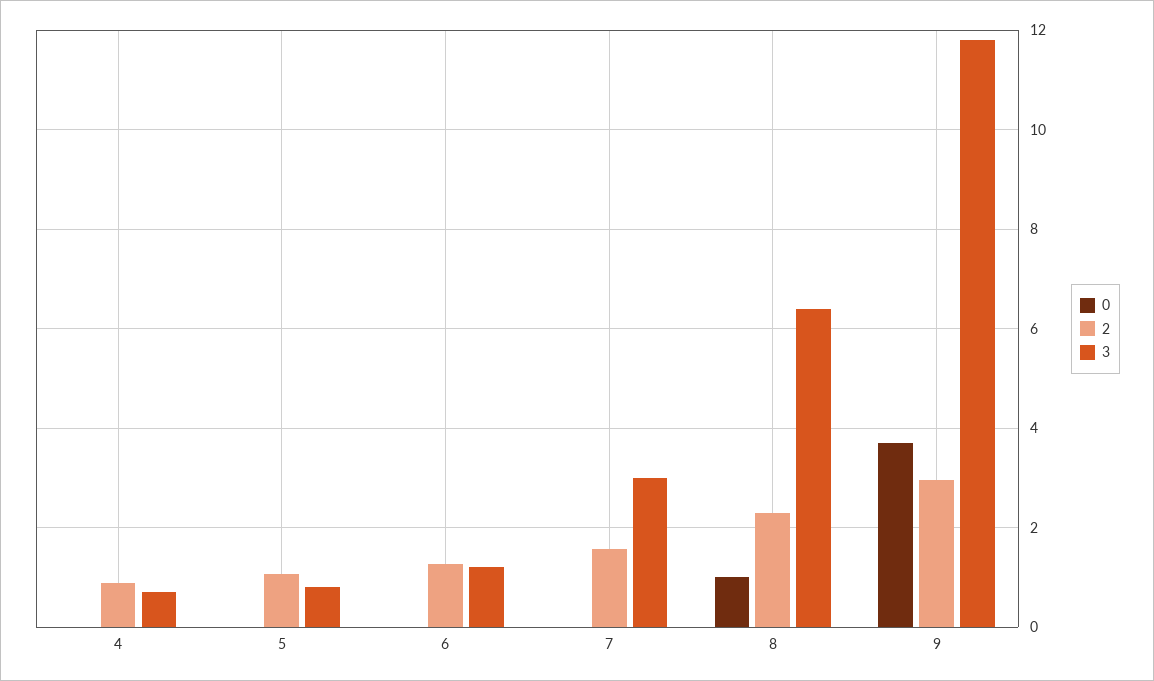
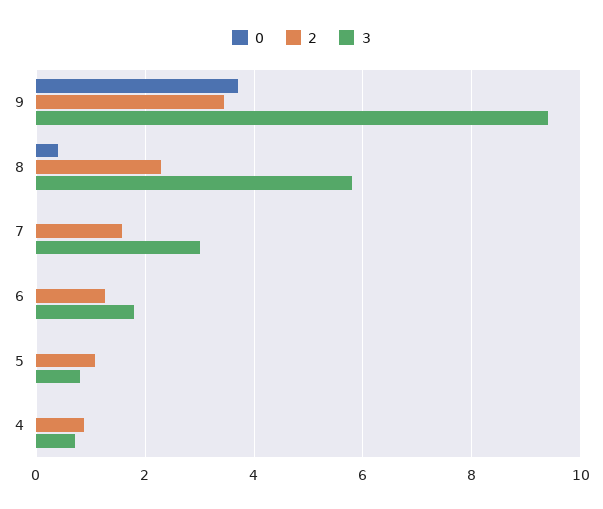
3, 6: 1.2 -> 1.8
0, 8: 1 -> 0.4
3, 8: 6.4 -> 5.8
2, 9: 3 -> 3.4
3, 9: 11.8 -> 9.4

